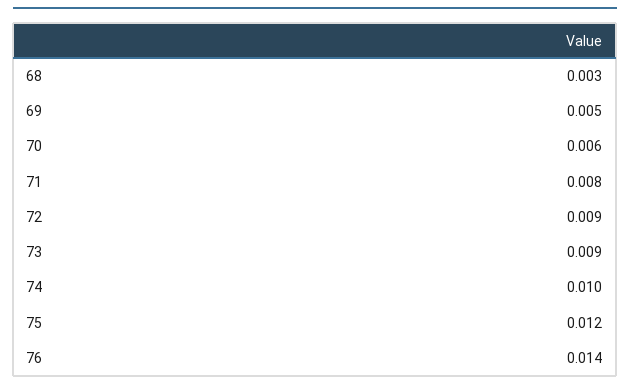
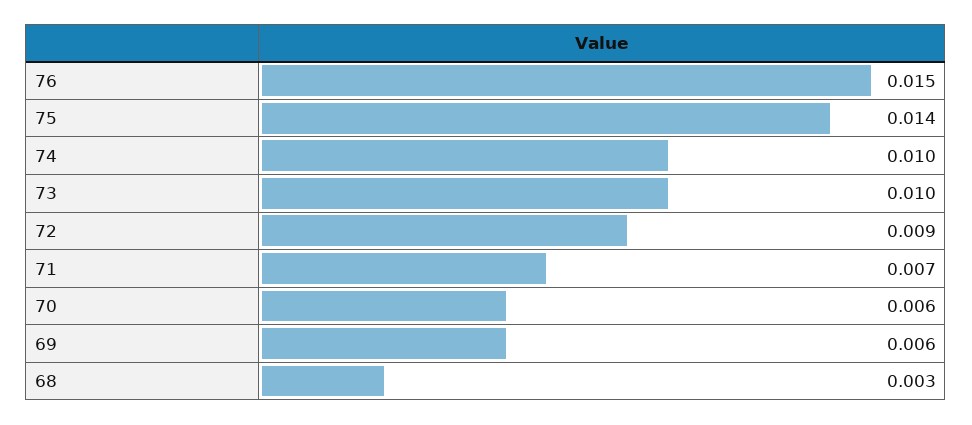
69: 0.005 -> 0.006
71: 0.008 -> 0.007
73: 0.009 -> 0.01
75: 0.012 -> 0.014
76: 0.014 -> 0.015

